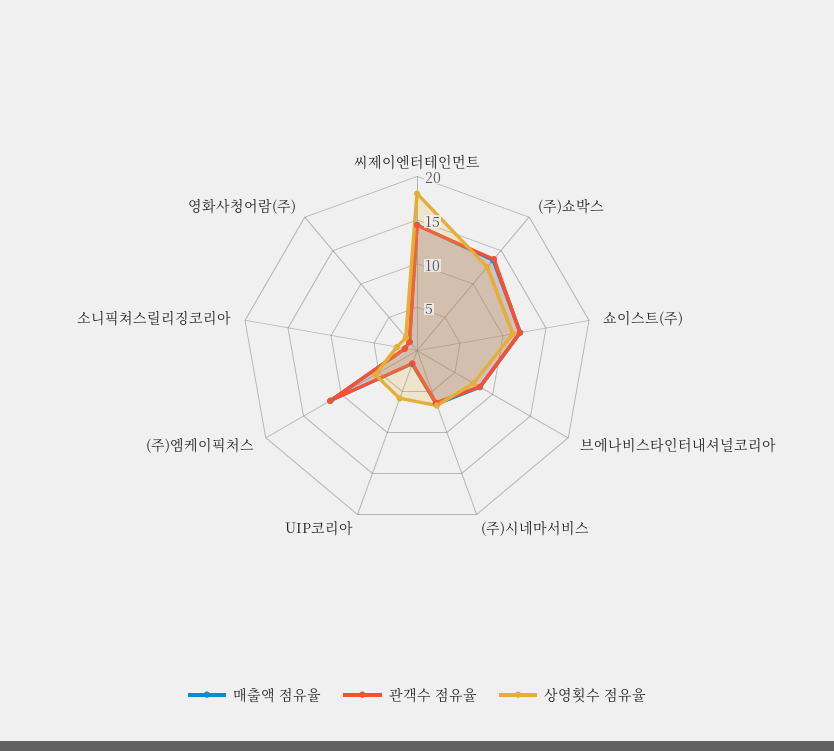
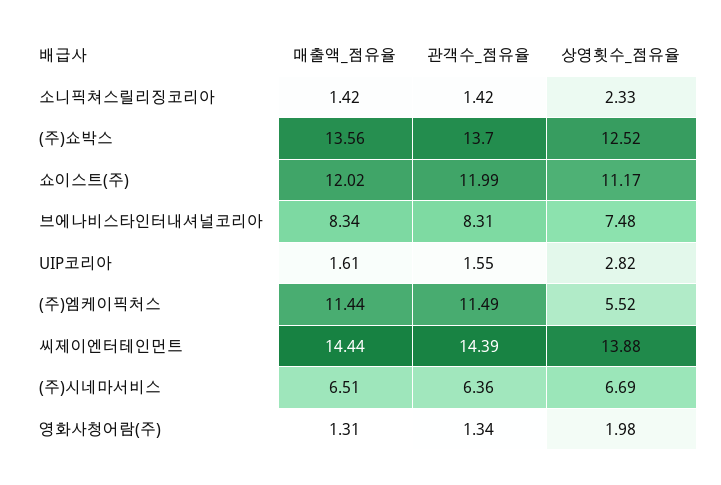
상영횟수 점유율, 씨제이엔터테인먼트: 18 -> 13.88
상영횟수 점유율, UIP코리아: 6 -> 2.82

